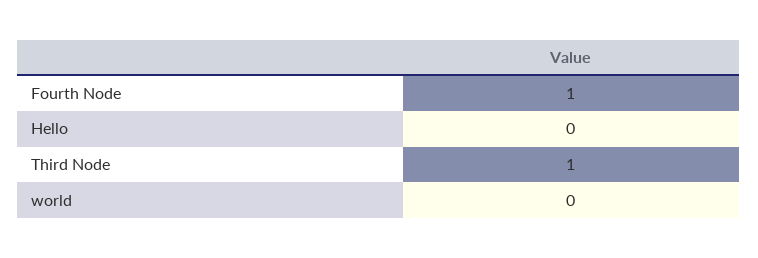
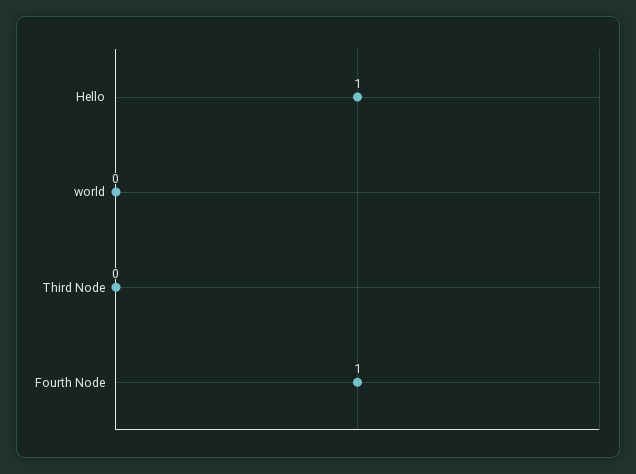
Hello: 0 -> 1
Third Node: 1 -> 0

